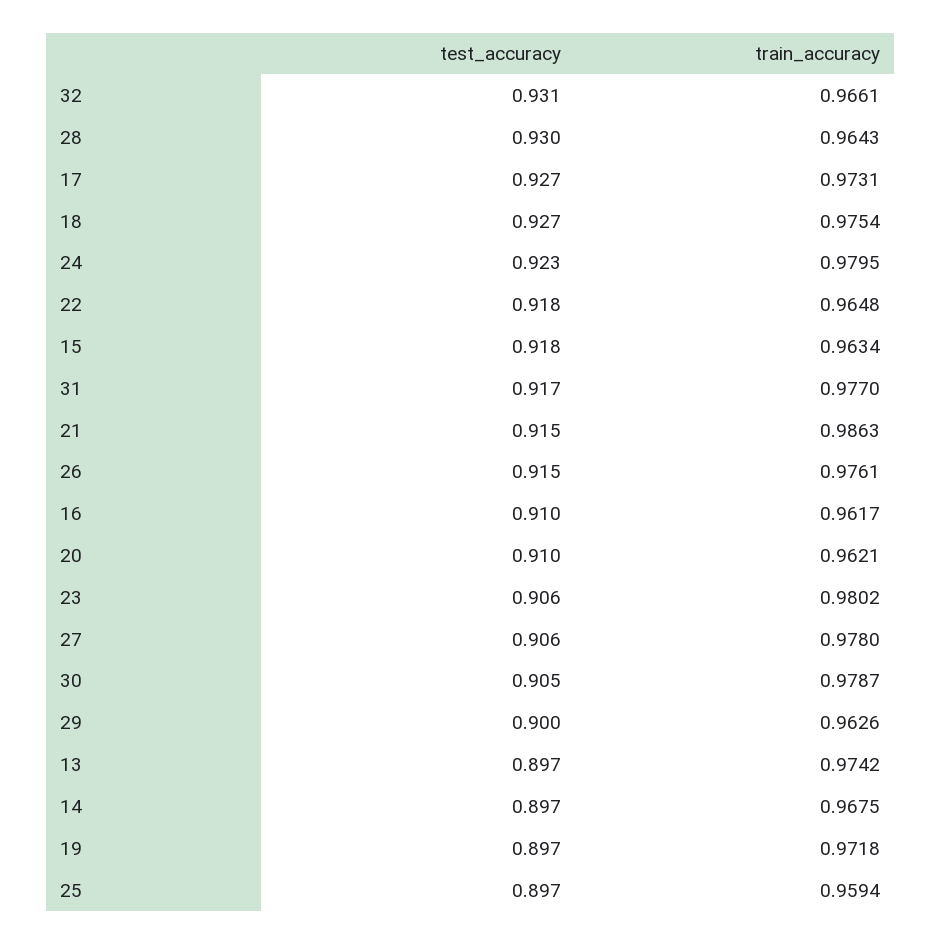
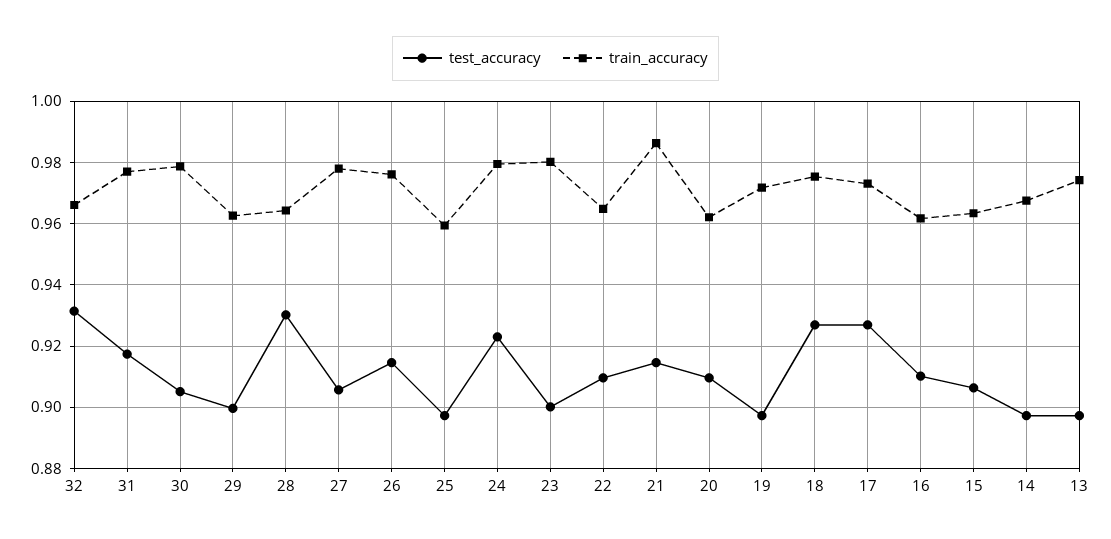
test_accuracy, 22: 0.918 -> 0.91
test_accuracy, 15: 0.918 -> 0.906
test_accuracy, 23: 0.906 -> 0.9

